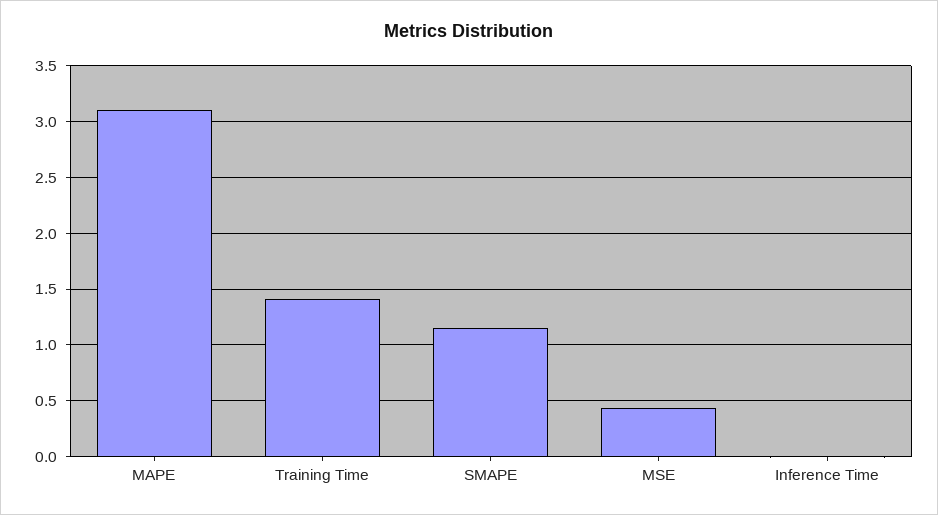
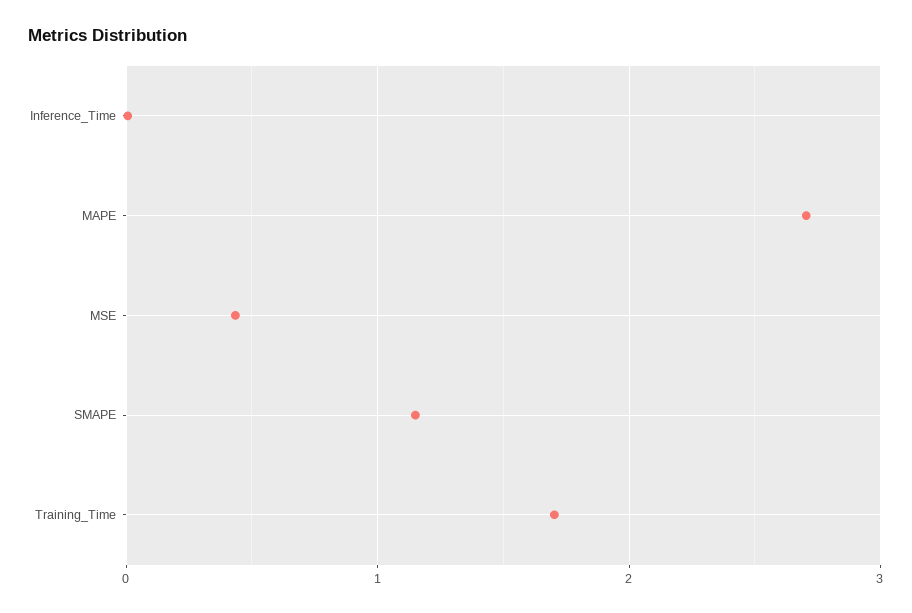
MAPE: 3.1 -> 2.7
Training Time: 1.4 -> 1.7

